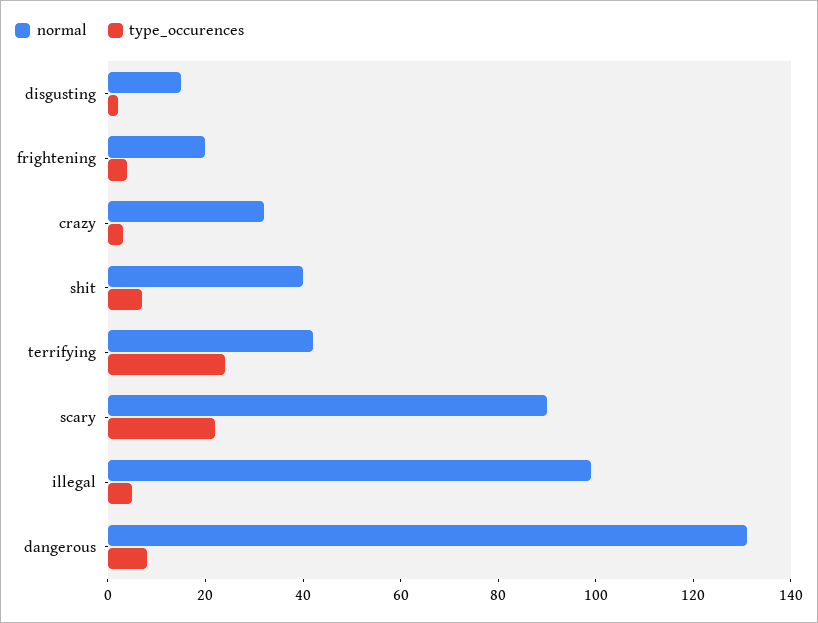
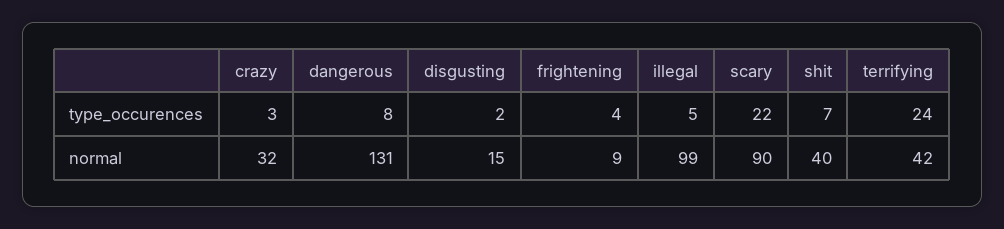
normal, frightening: 20 -> 9

